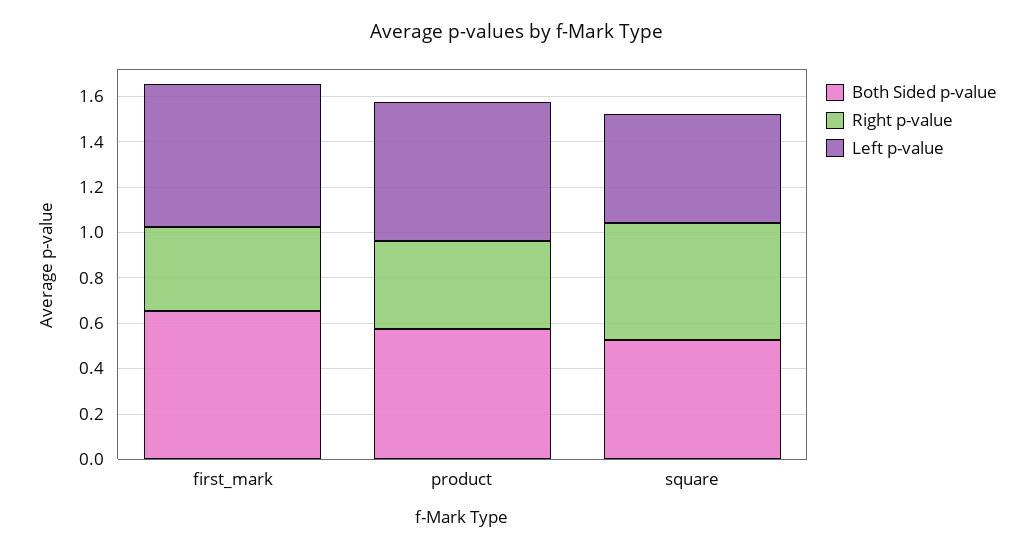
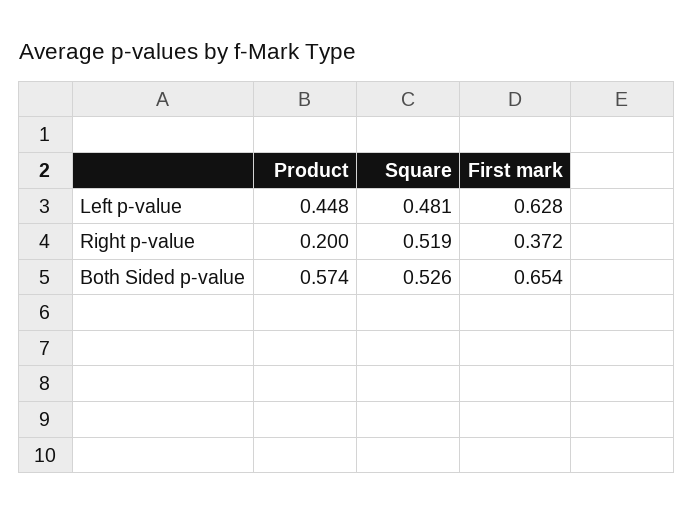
Right p-value, product: 0.4 -> 0.2
Left p-value, product: 0.6 -> 0.448

